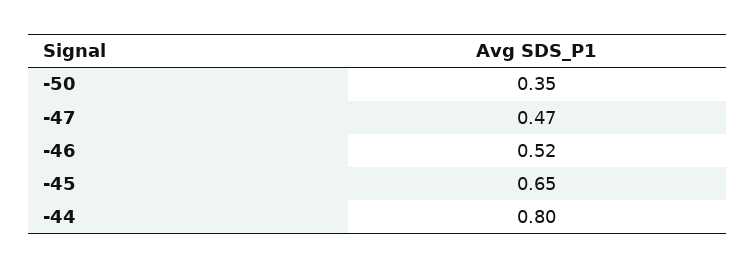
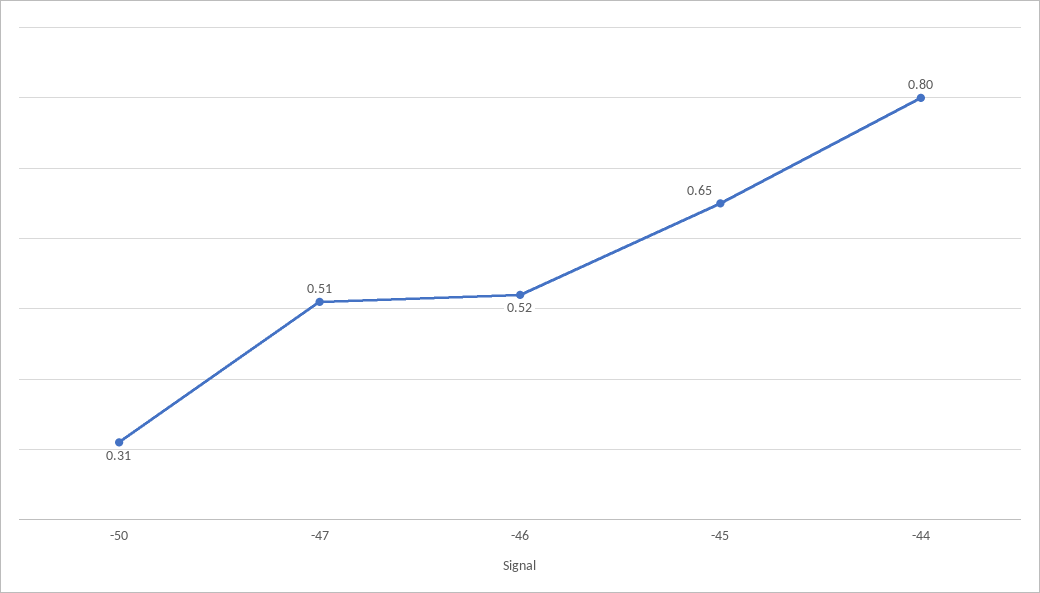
-50: 0.35 -> 0.31
-47: 0.47 -> 0.51

